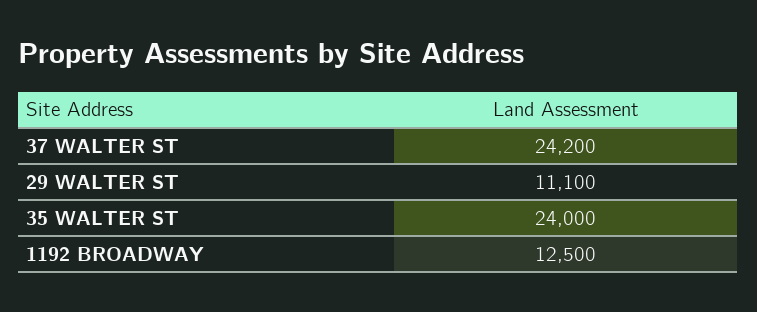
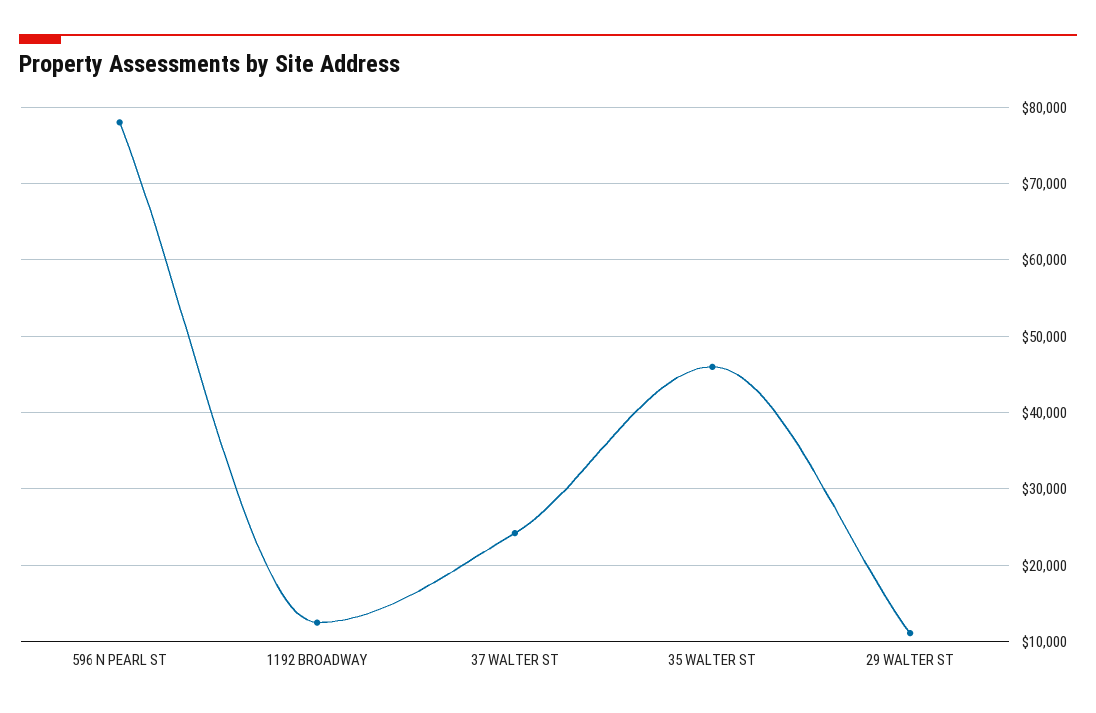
35 WALTER ST: 24000 -> 46000
596 N PEARL ST: none -> 78000

